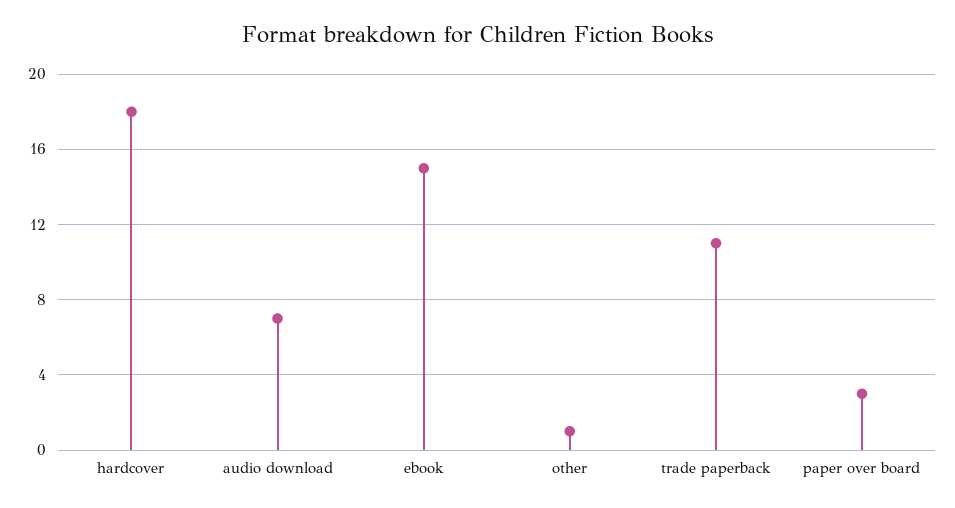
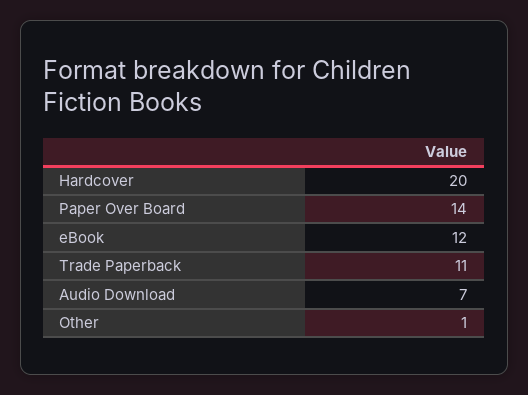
hardcover: 18 -> 20
ebook: 15 -> 12
paper over board: 3 -> 14

